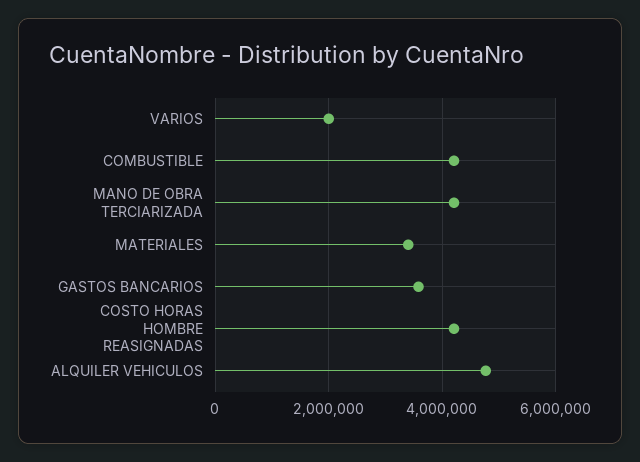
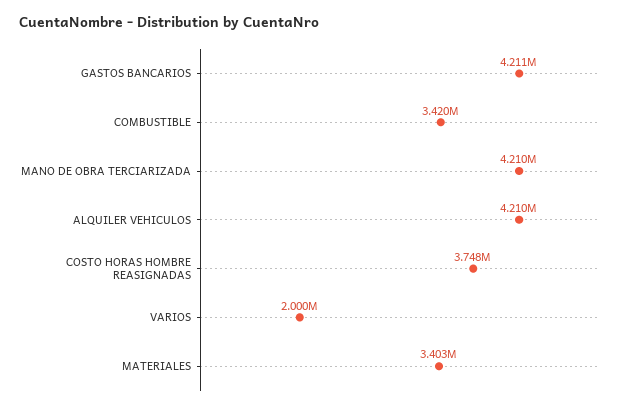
COMBUSTIBLE: 4200000 -> 3420000
GASTOS BANCARIOS: 3600000 -> 4211000
COSTO HORAS HOMBRE REASIGNADAS: 4200000 -> 3748000
ALQUILER VEHICULOS: 4800000 -> 4210000

